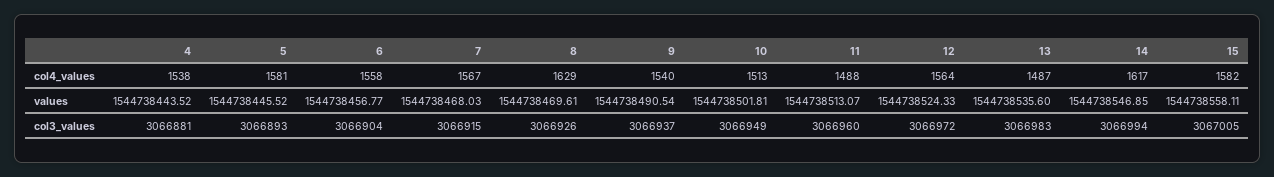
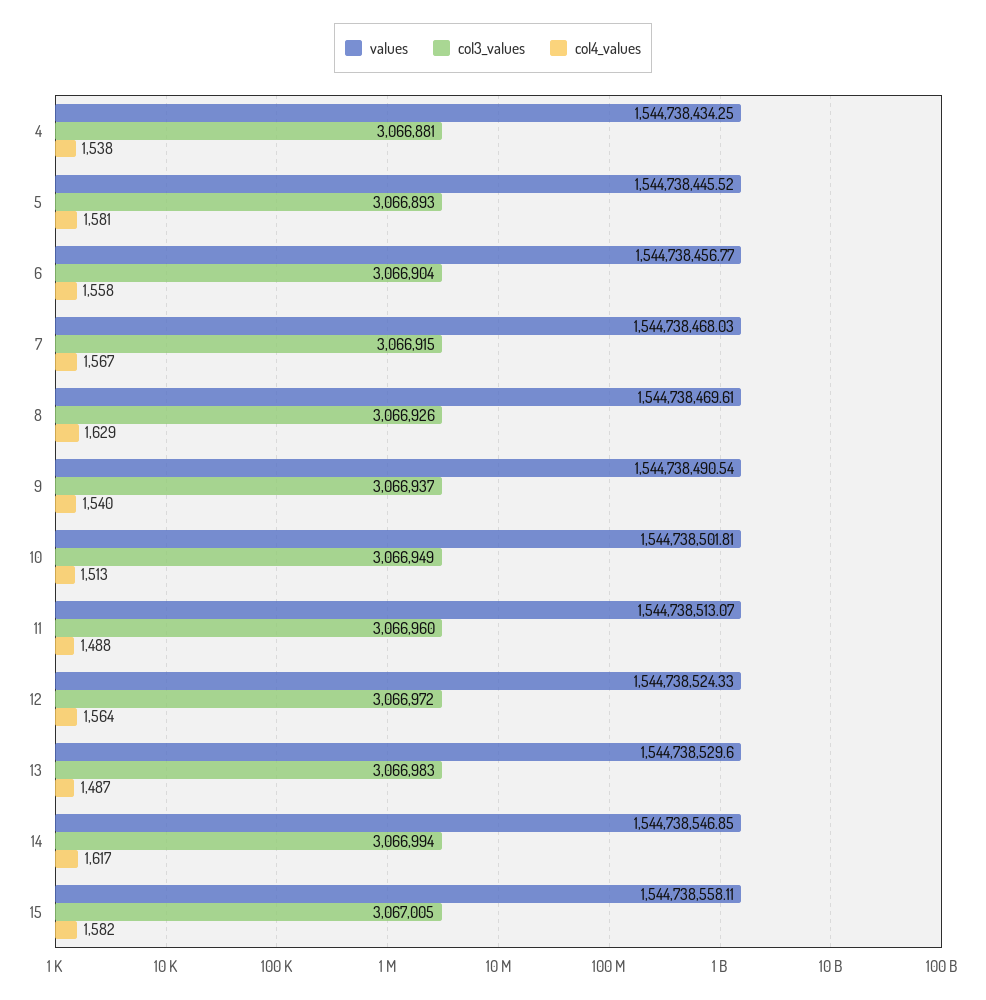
values, 4: 1544738443.52 -> 1544738434.25
values, 13: 1544738535.6 -> 1544738529.6

